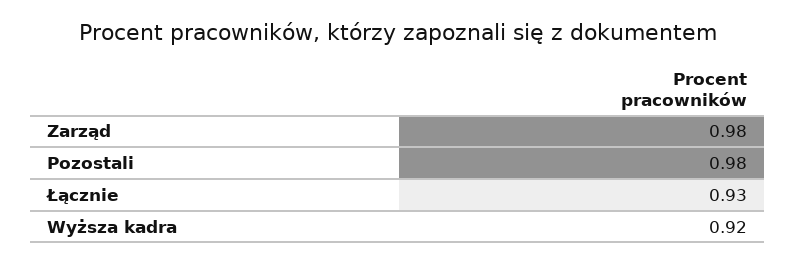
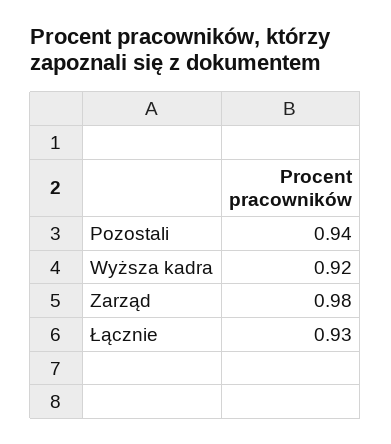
Pozostali: 0.98 -> 0.94

